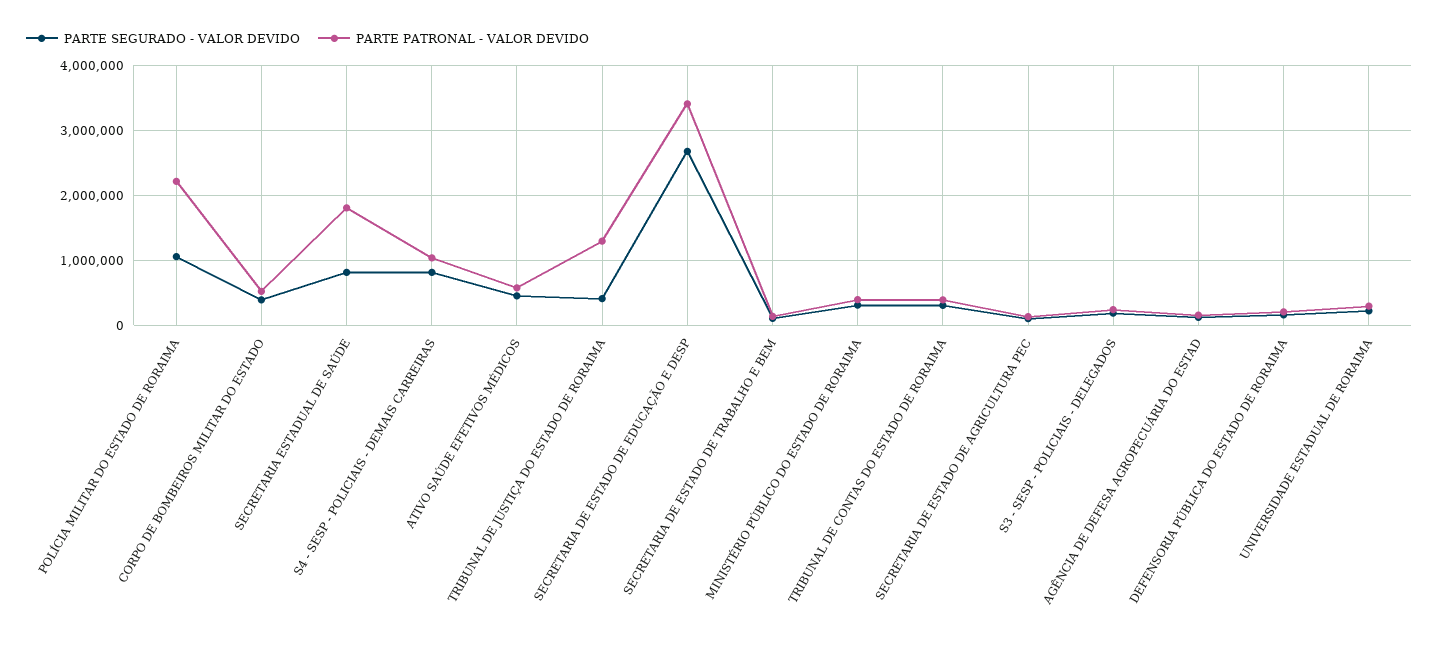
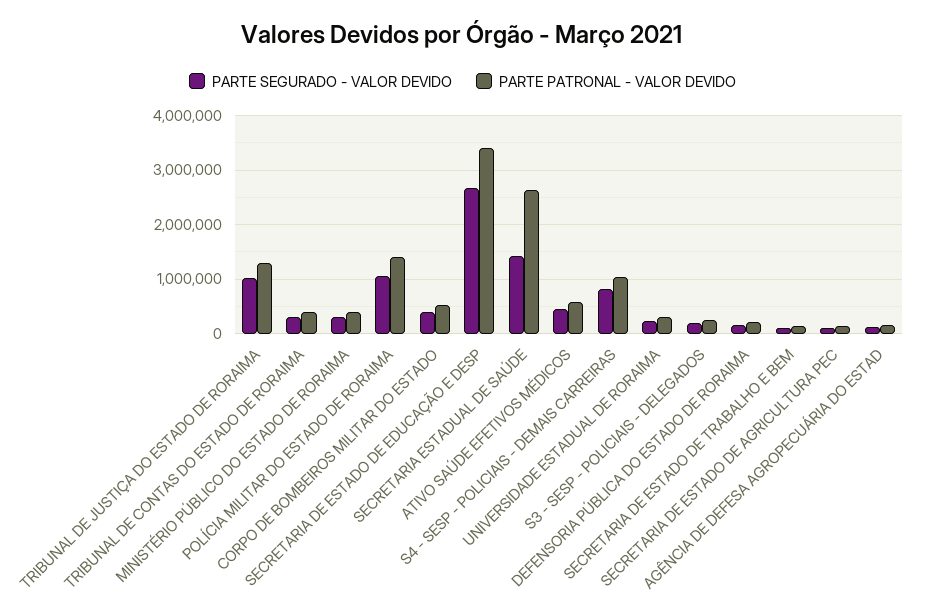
PARTE PATRONAL - VALOR DEVIDO, POLÍCIA MILITAR DO ESTADO DE RORAIMA: 2200000 -> 1400000
PARTE SEGURADO - VALOR DEVIDO, SECRETARIA ESTADUAL DE SAÚDE: 800000 -> 1400000
PARTE PATRONAL - VALOR DEVIDO, SECRETARIA ESTADUAL DE SAÚDE: 1800000 -> 2600000
PARTE SEGURADO - VALOR DEVIDO, TRIBUNAL DE JUSTIÇA DO ESTADO DE RORAIMA: 400000 -> 1000000

